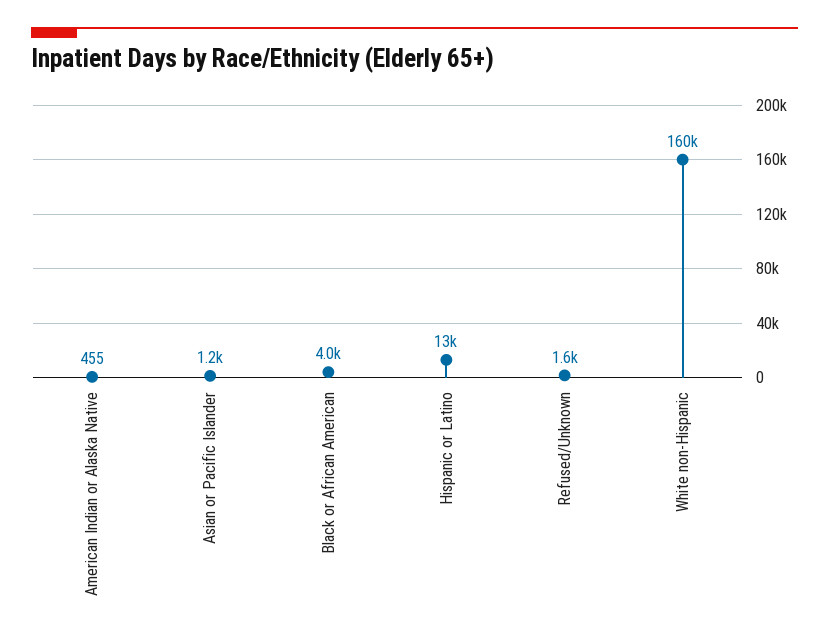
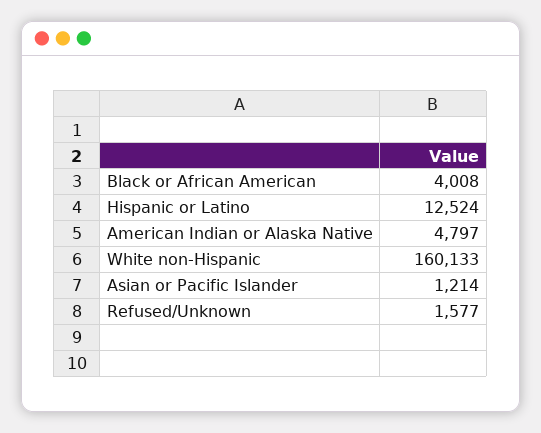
American Indian or Alaska Native: 455 -> 4797

